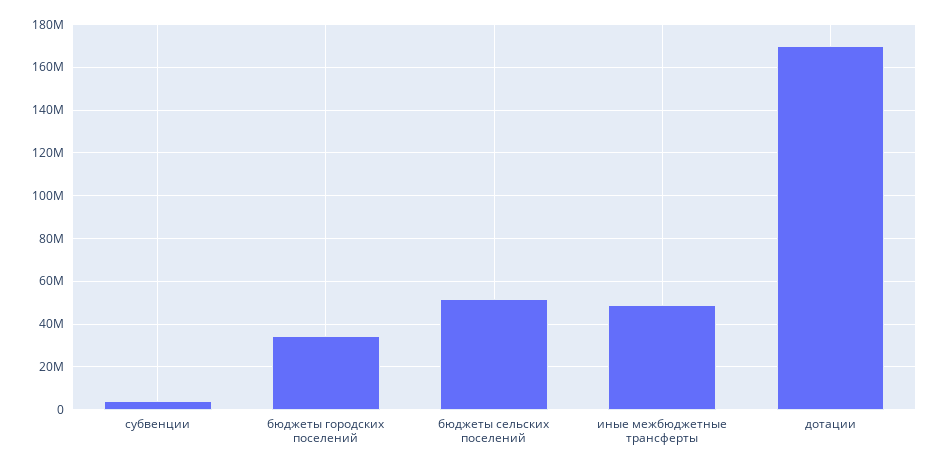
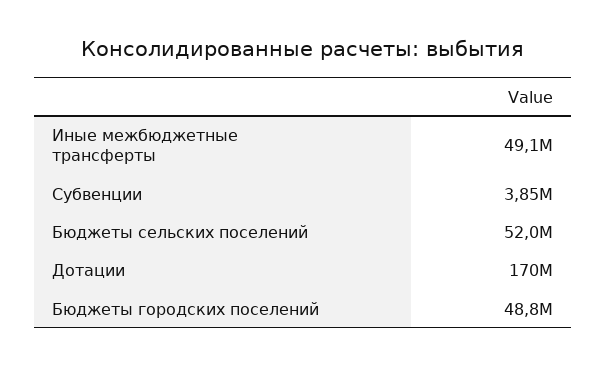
бюджеты городских поселений: 35000000 -> 48800000

